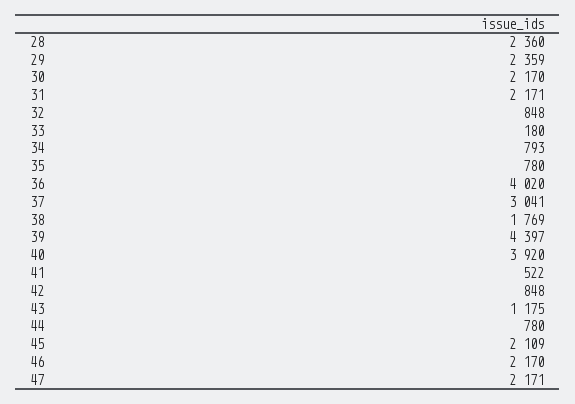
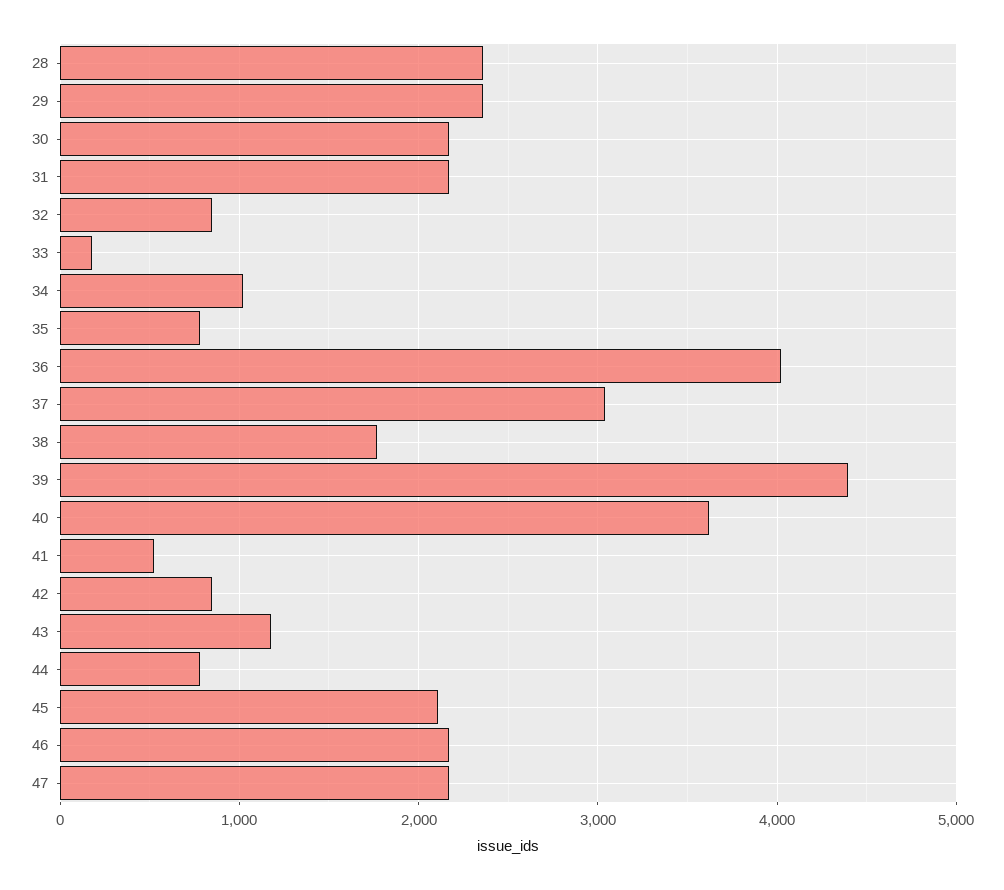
34: 793 -> 1000
40: 3920 -> 3600

